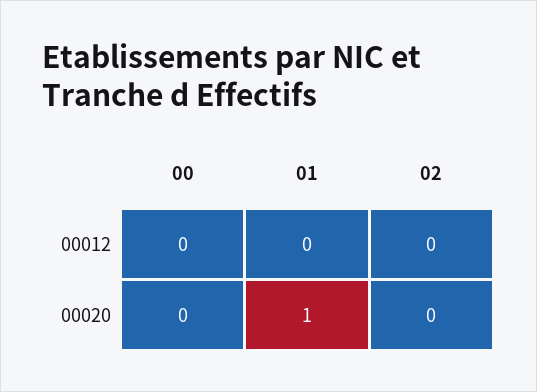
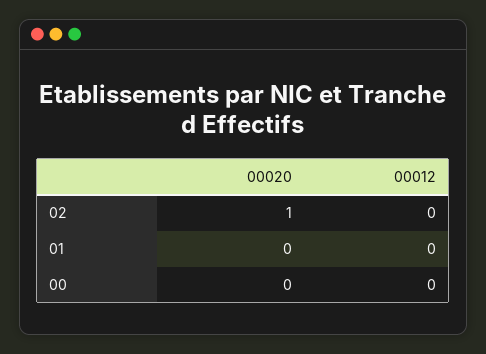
01, 00020: 1 -> 0
02, 00020: 0 -> 1

